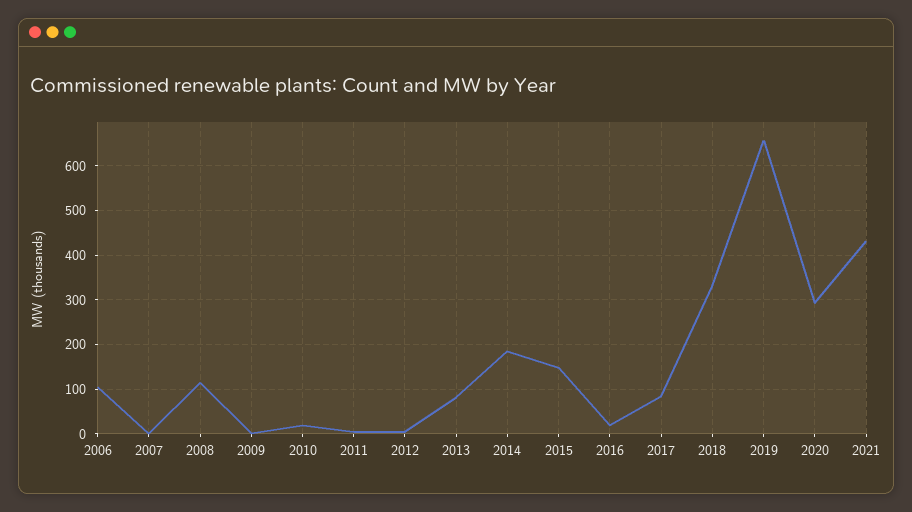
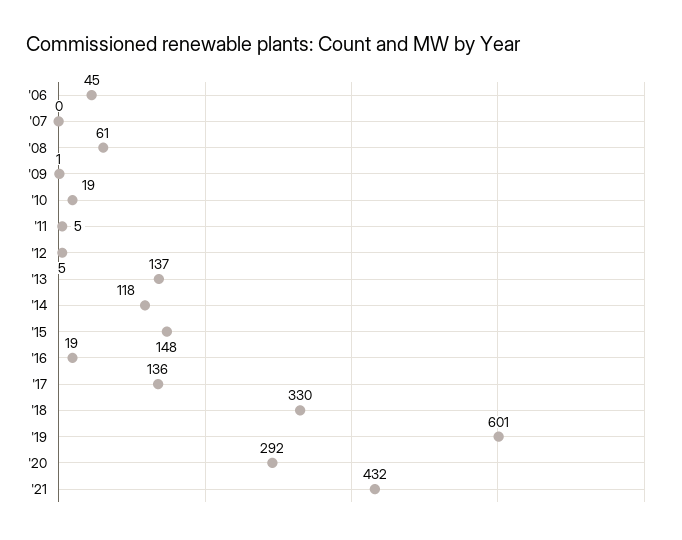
2006: 100 -> 45
2008: 120 -> 61
2013: 80 -> 137
2014: 180 -> 118
2017: 80 -> 136
2019: 660 -> 601

